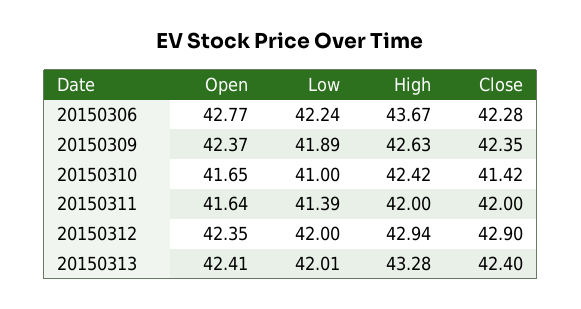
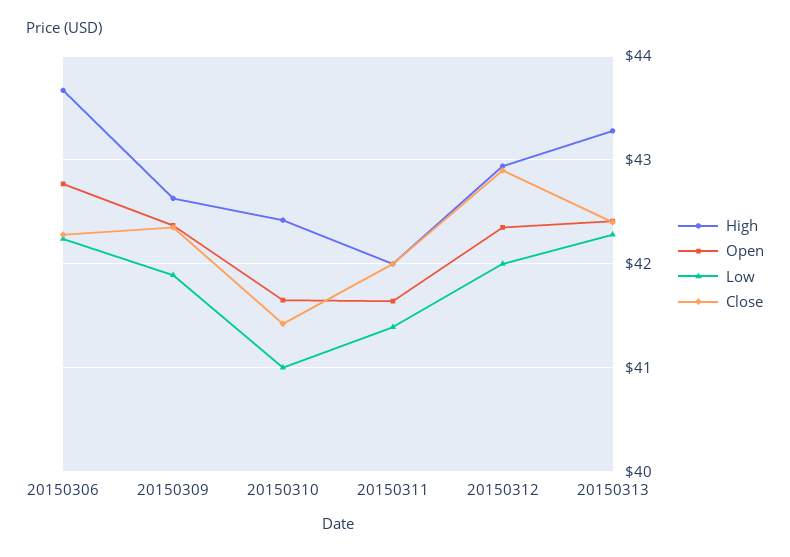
Low, 20150313: 42.01 -> 42.3

